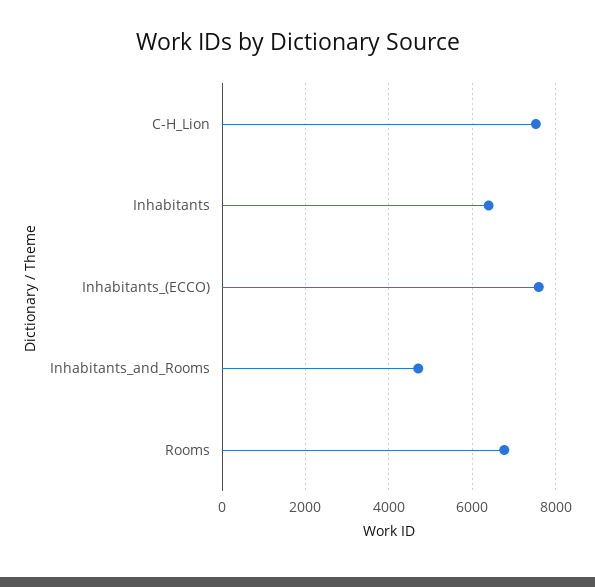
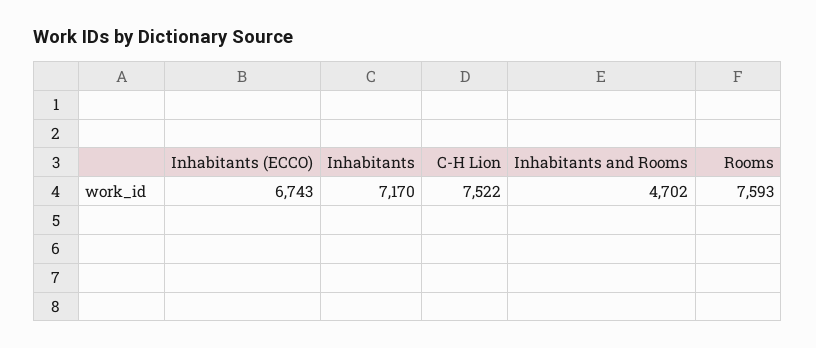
Inhabitants: 6400 -> 7170
Inhabitants_(ECCO): 7600 -> 6743
Rooms: 6800 -> 7593

